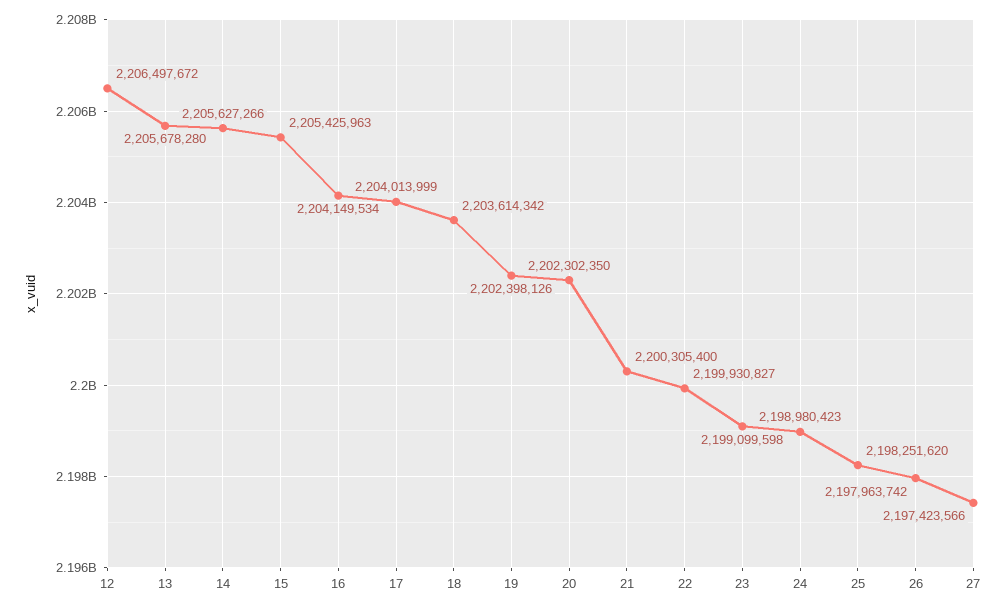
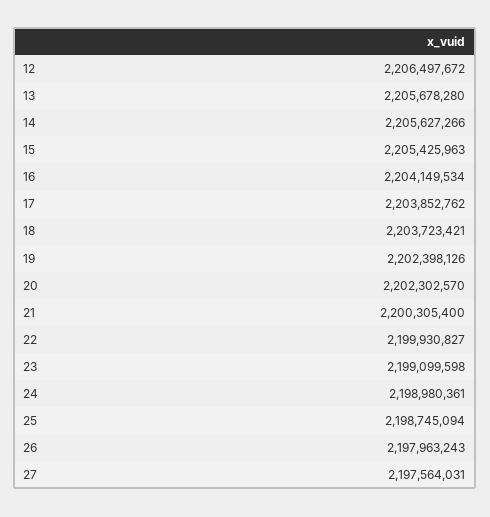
17: 2204013999 -> 2203852762
18: 2203614342 -> 2203723421
20: 2202302350 -> 2202302570
24: 2198980423 -> 2198980361
25: 2198251620 -> 2198745094
26: 2197963742 -> 2197963243
27: 2197423566 -> 2197564031

